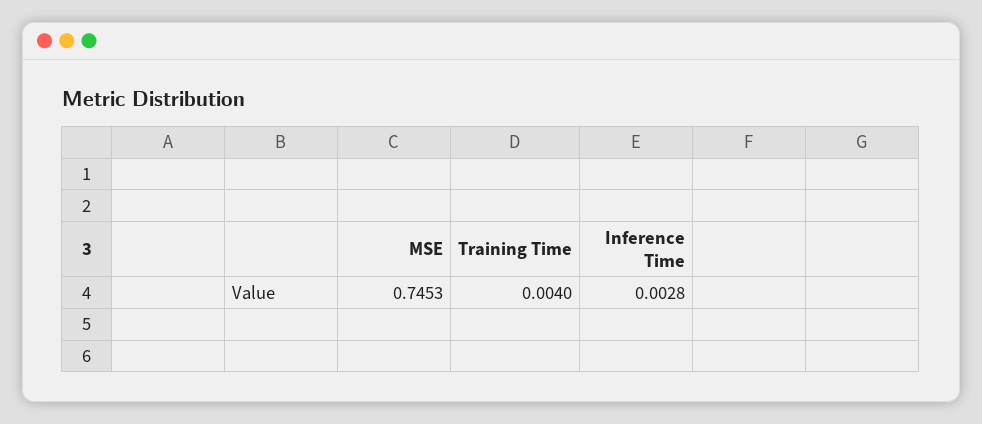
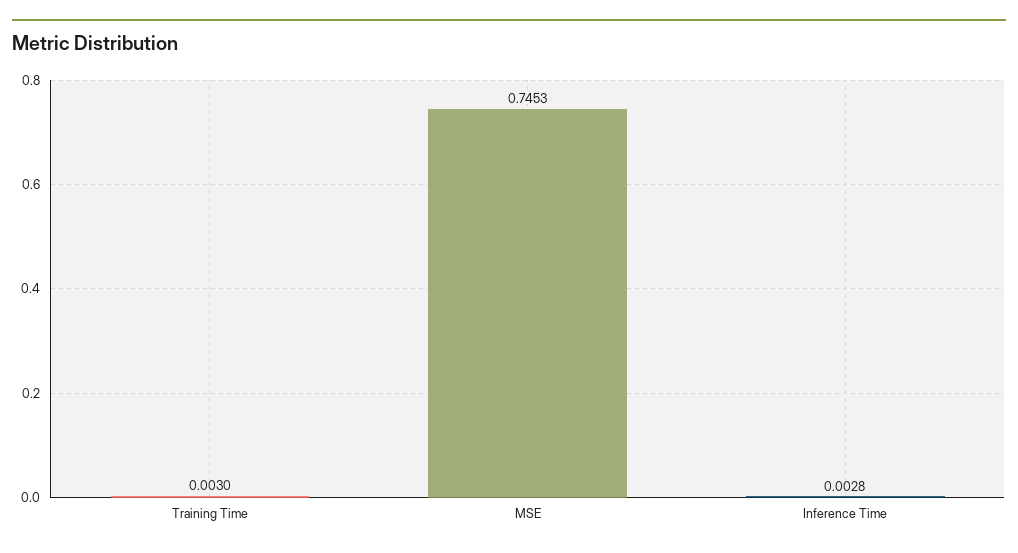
Training Time: 0.004 -> 0.003

